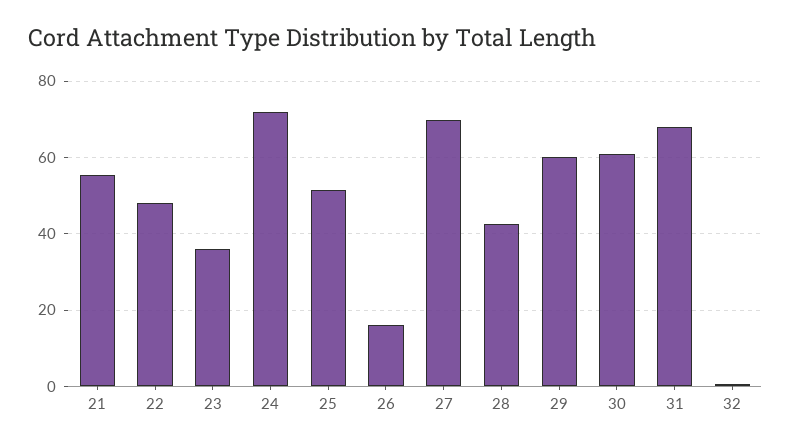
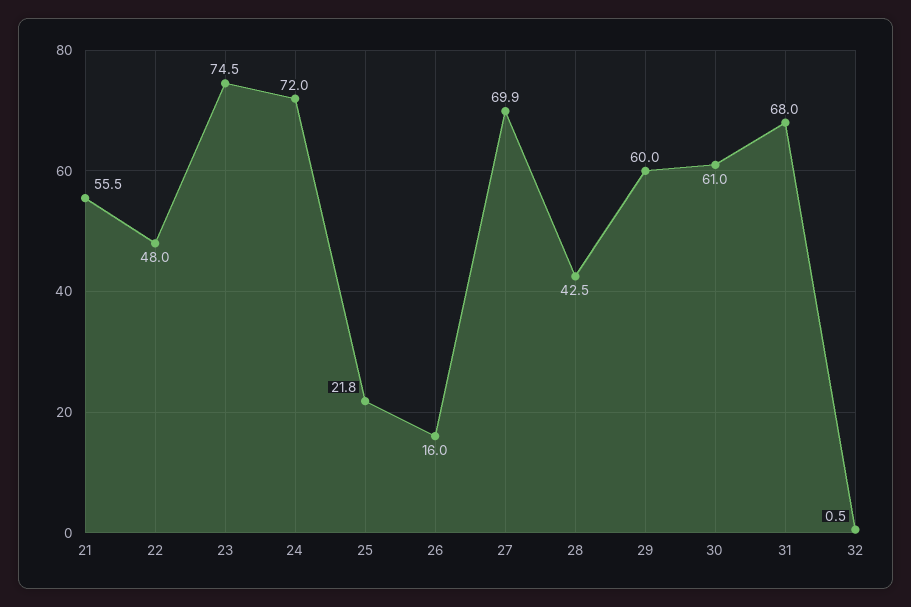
23: 36 -> 74.5
25: 52 -> 21.8

